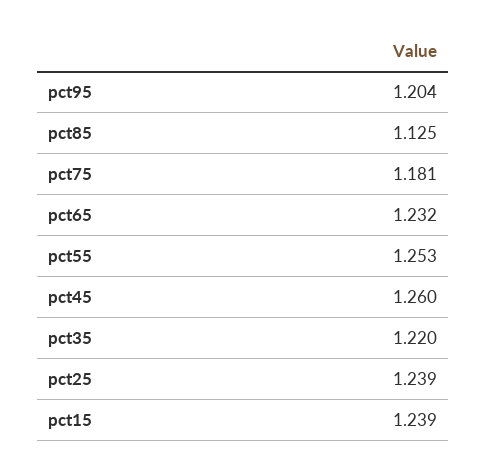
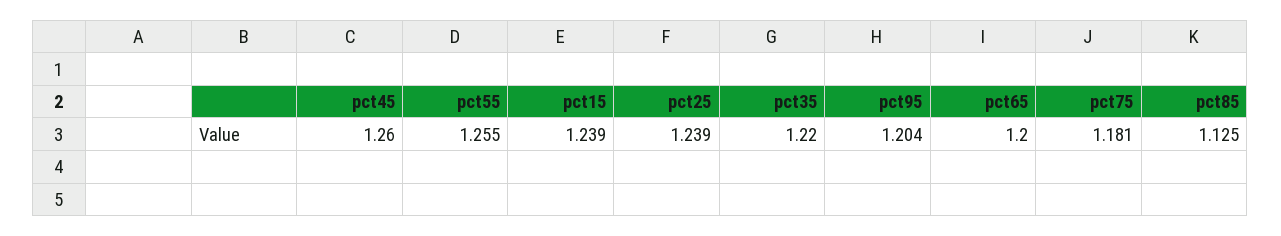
pct65: 1.232 -> 1.2
pct55: 1.253 -> 1.255

